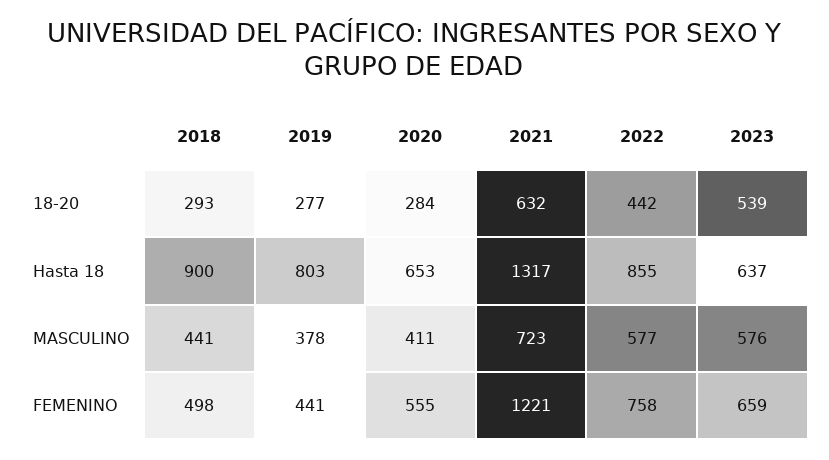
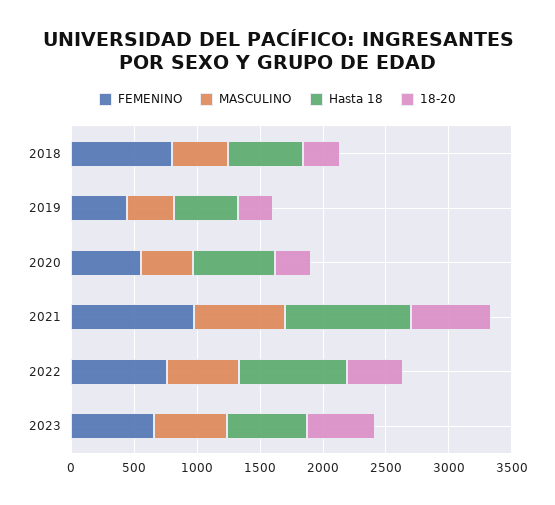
Hasta 18, 2018: 900 -> 600
Hasta 18, 2019: 803 -> 500
Hasta 18, 2021: 1317 -> 1000
FEMENINO, 2018: 498 -> 800
FEMENINO, 2021: 1221 -> 1000

